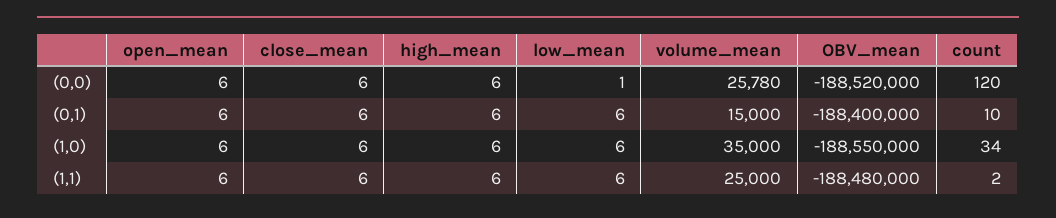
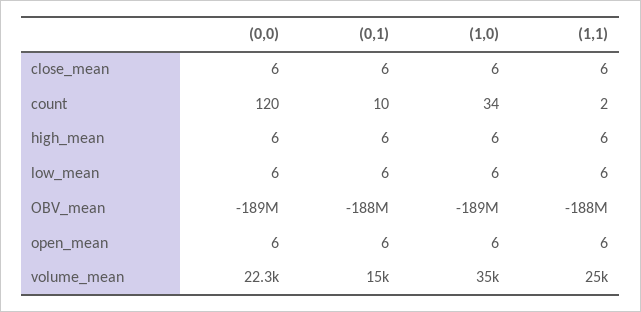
low_mean, (0,0): 1 -> 6
volume_mean, (0,0): 25780 -> 22300

